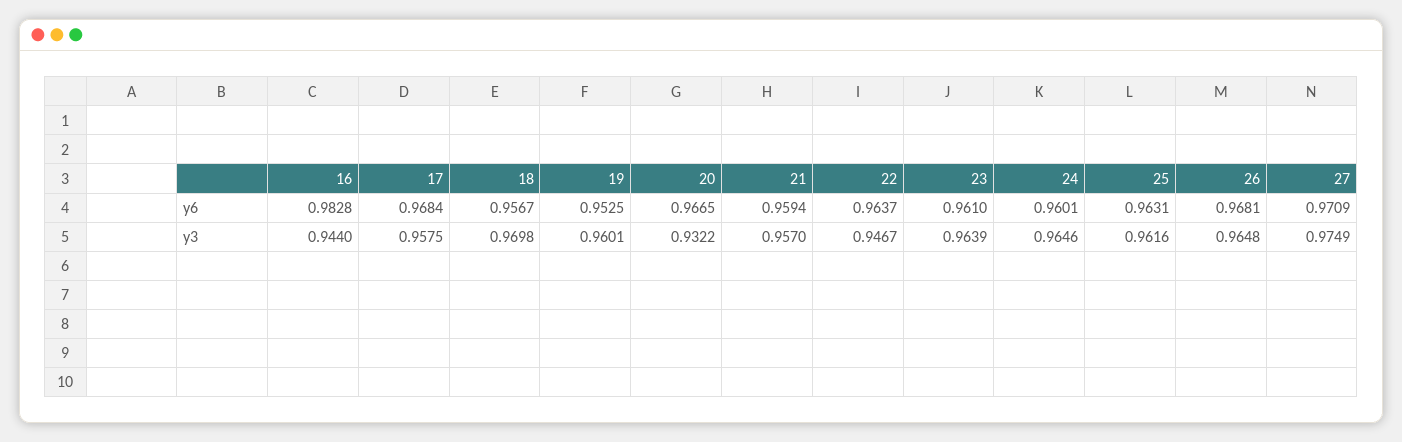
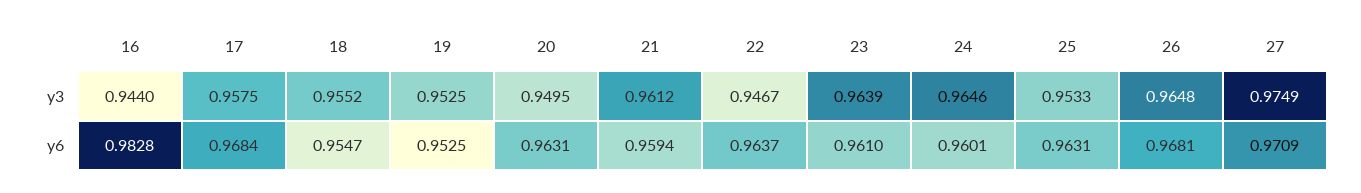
18, y6: 0.9567 -> 0.9547
20, y6: 0.9665 -> 0.9631
18, y3: 0.9698 -> 0.9552
19, y3: 0.9601 -> 0.9525
20, y3: 0.9322 -> 0.9495
21, y3: 0.957 -> 0.9612
25, y3: 0.9616 -> 0.9533

